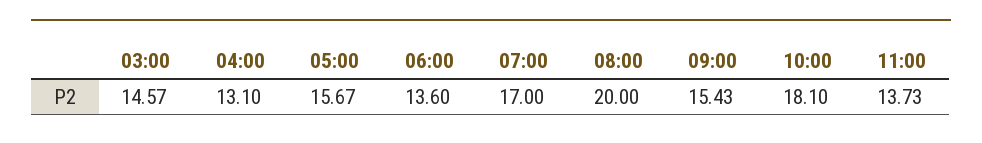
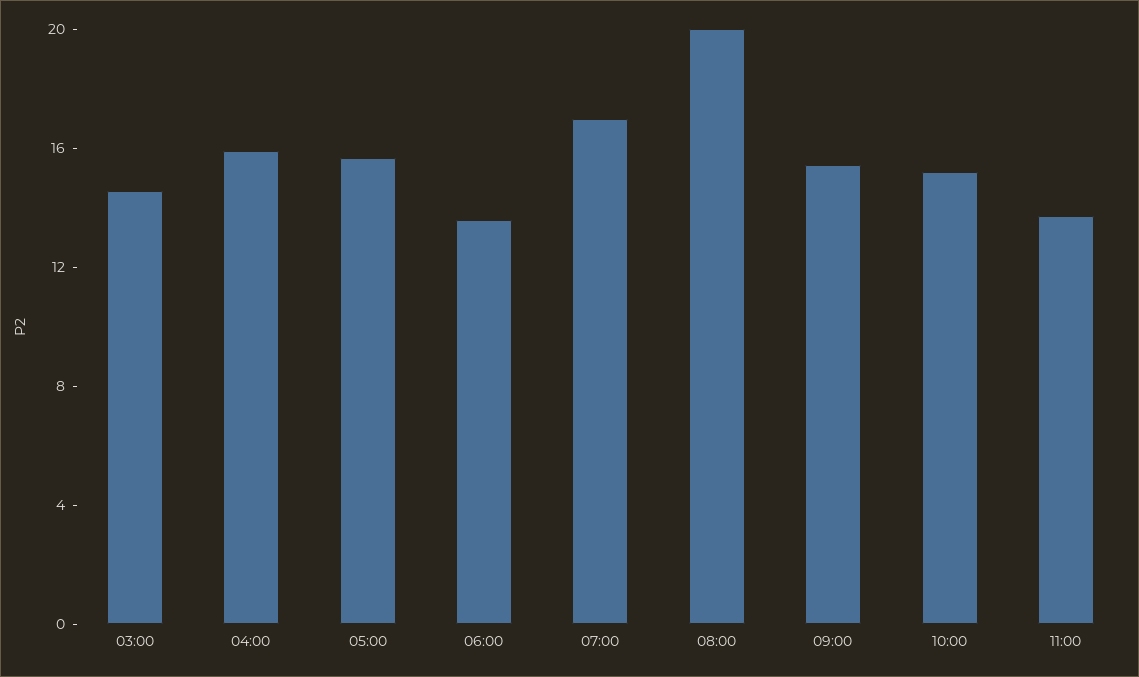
04:00: 13.1 -> 16
10:00: 18.1 -> 15

